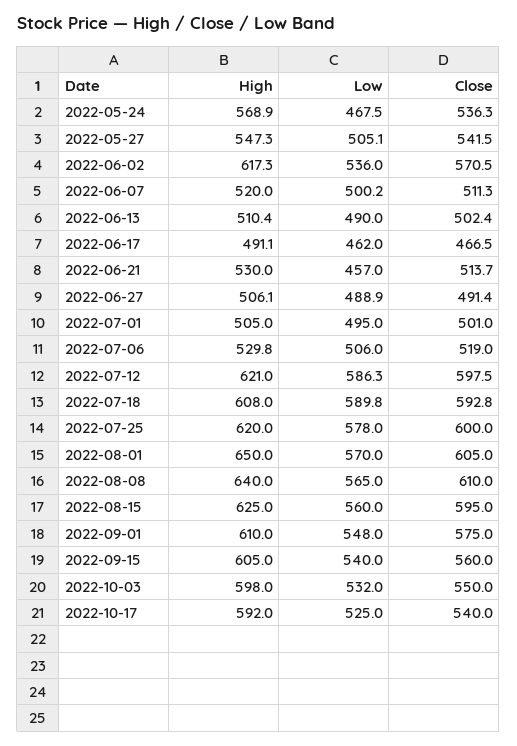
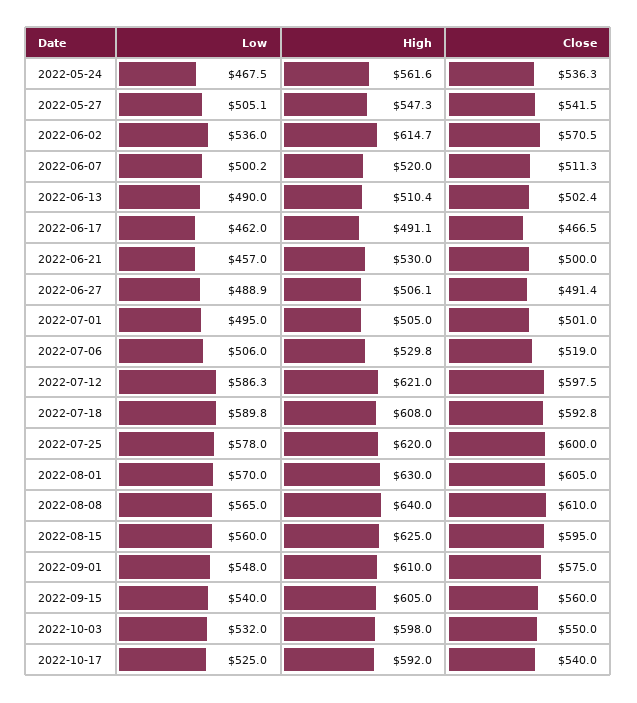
High, 2022-05-24: 568.9 -> 561.6
High, 2022-06-02: 617.3 -> 614.7
Close, 2022-06-21: 513.7 -> 500
High, 2022-08-01: 650 -> 630

